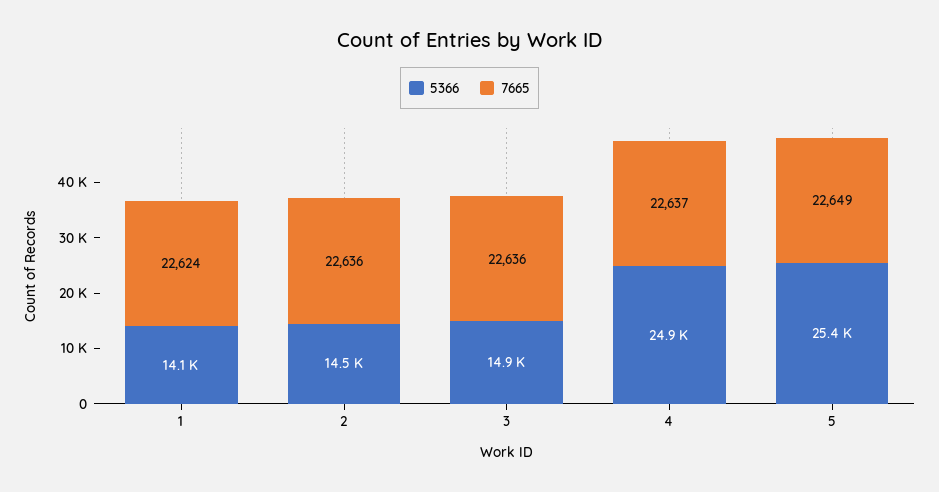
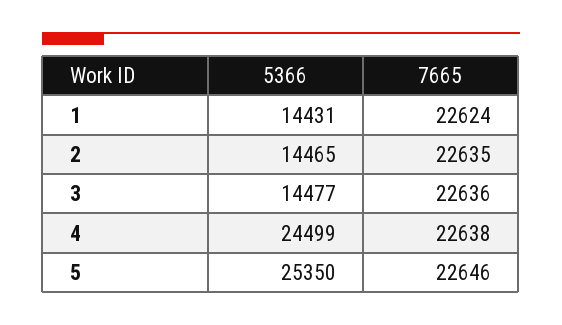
5366, 1: 14100 -> 14431
7665, 2: 22636 -> 22635
5366, 3: 14900 -> 14477
5366, 4: 24900 -> 24499
7665, 4: 22637 -> 22638
7665, 5: 22649 -> 22646

